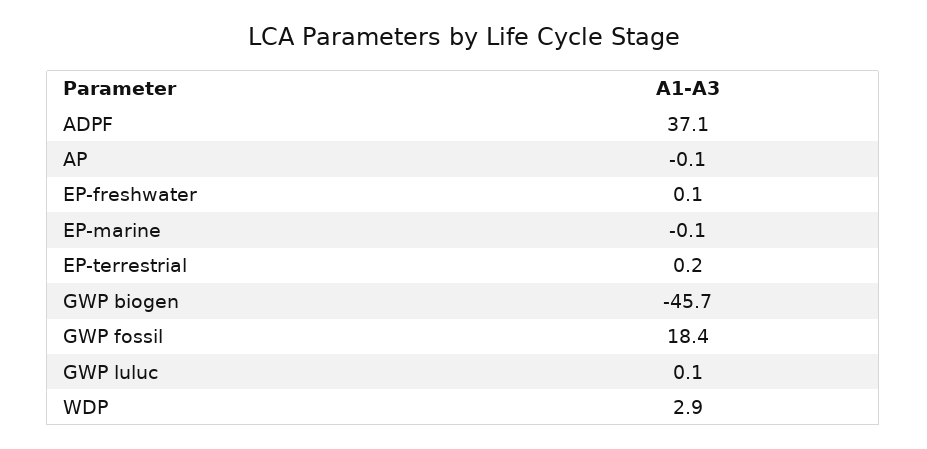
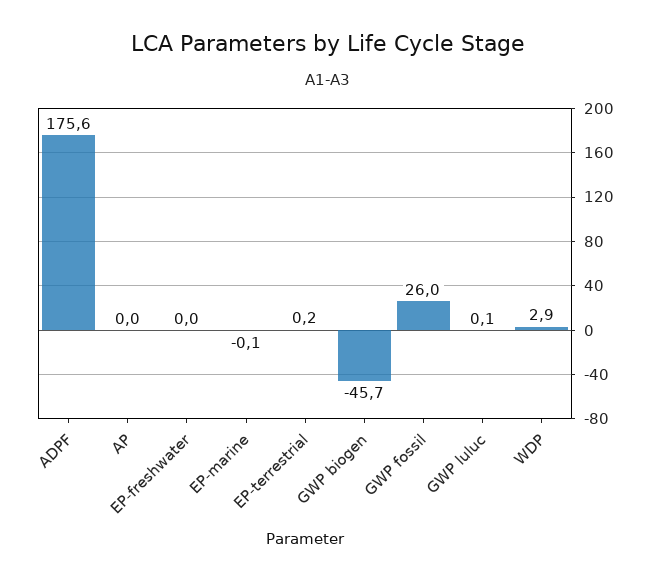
ADPF: 37.1 -> 175.6
AP: -0.1 -> 0
EP-freshwater: 0.1 -> 0
GWP fossil: 18.4 -> 26

